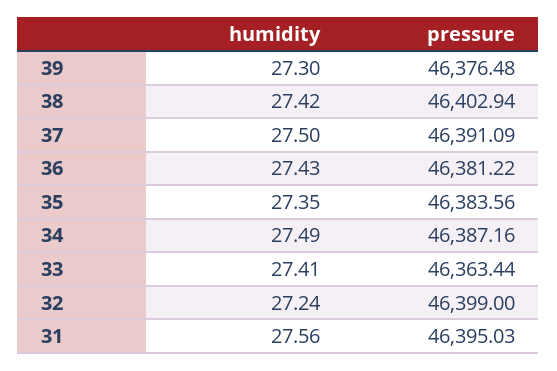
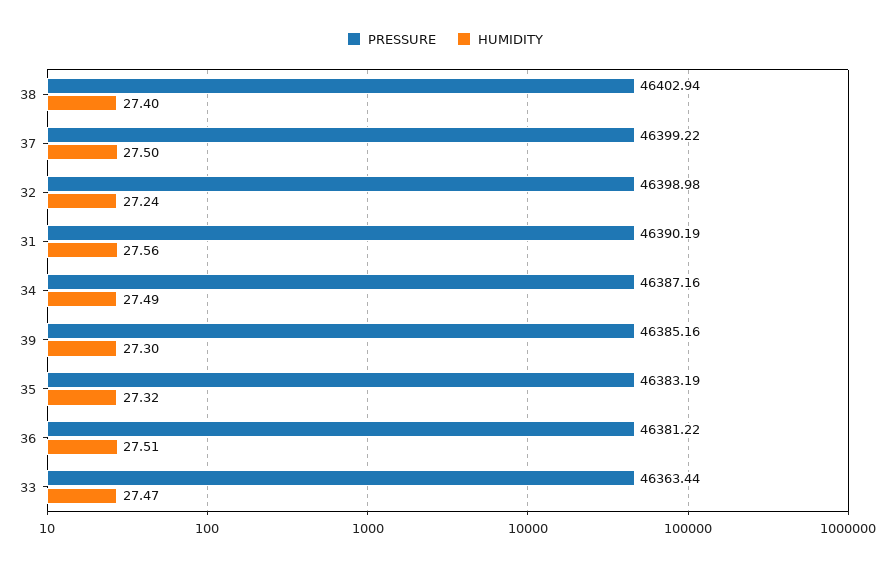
pressure, 39: 46376.48 -> 46385.16
humidity, 38: 27.42 -> 27.4
pressure, 37: 46391.09 -> 46399.22
humidity, 36: 27.43 -> 27.51
humidity, 35: 27.35 -> 27.32
pressure, 35: 46383.56 -> 46383.19
humidity, 33: 27.41 -> 27.47
pressure, 32: 46399 -> 46398.98
pressure, 31: 46395.03 -> 46390.19

